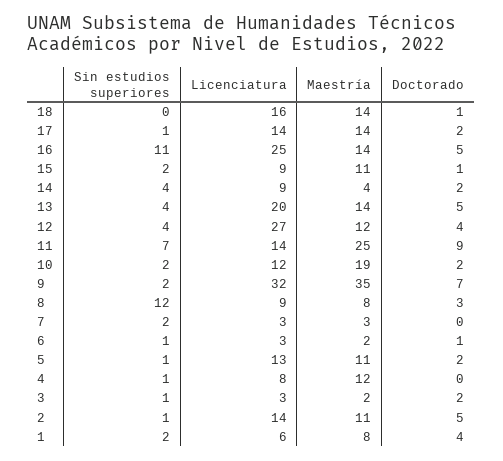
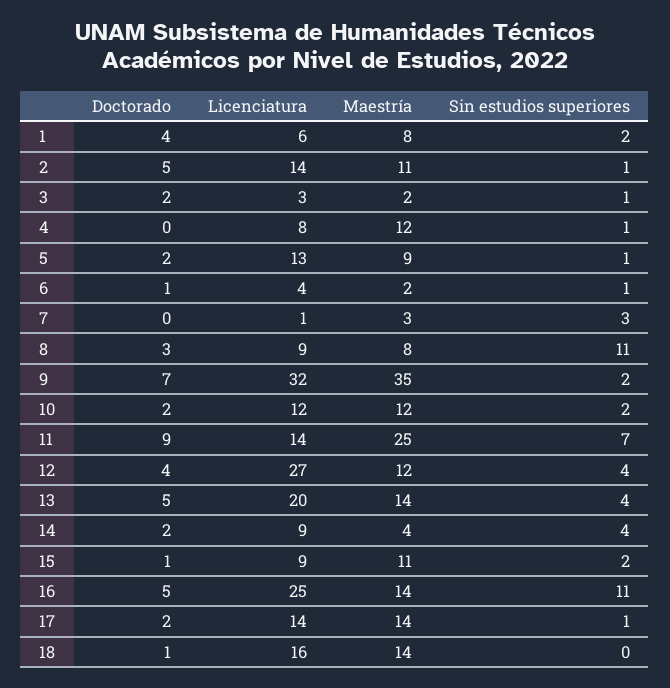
Maestría, 10: 19 -> 12
Sin estudios superiores, 8: 12 -> 11
Sin estudios superiores, 7: 2 -> 3
Licenciatura, 7: 3 -> 1
Licenciatura, 6: 3 -> 4
Maestría, 5: 11 -> 9

